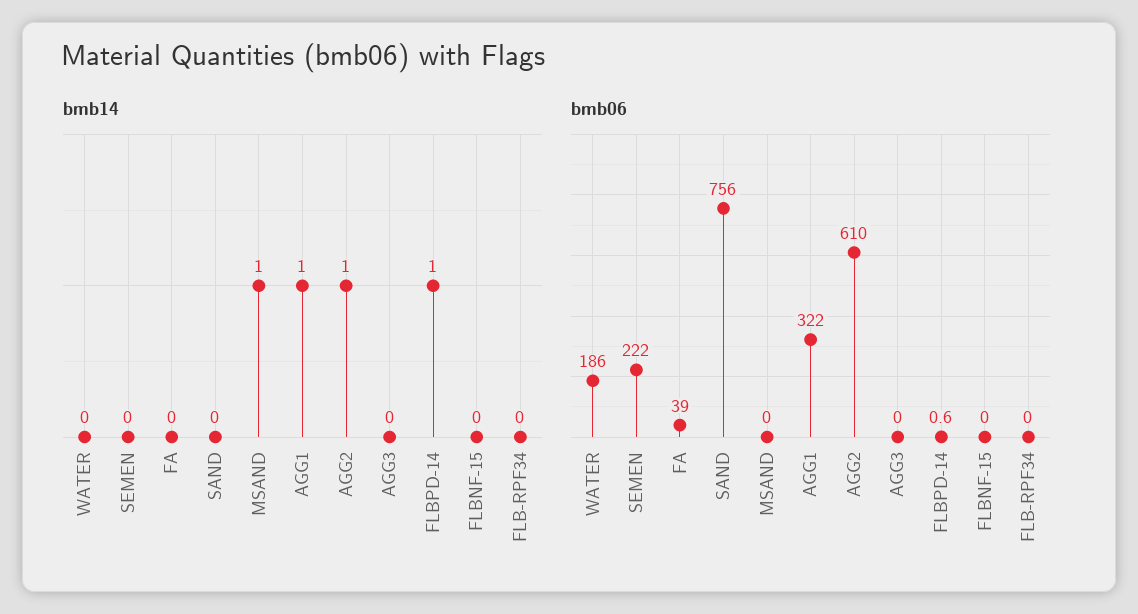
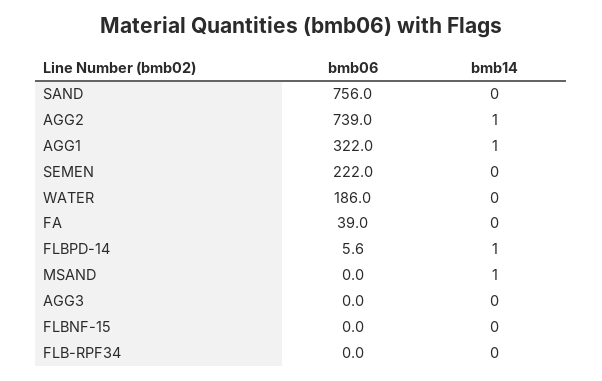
bmb06, AGG2: 610 -> 739
bmb06, FLBPD-14: 0.6 -> 5.6

